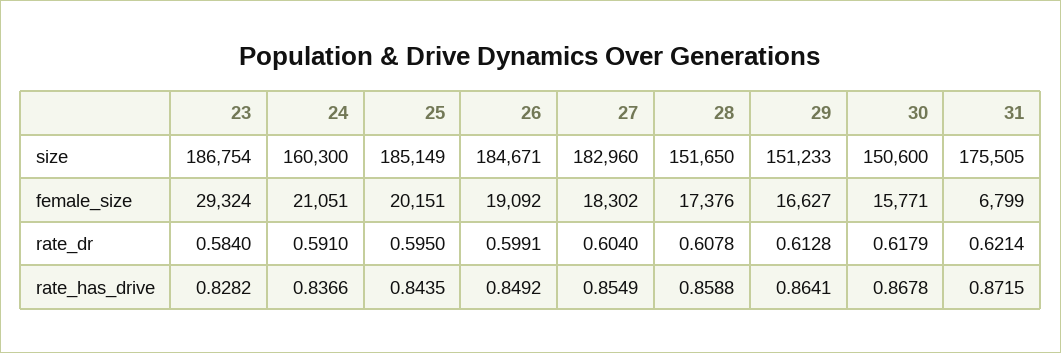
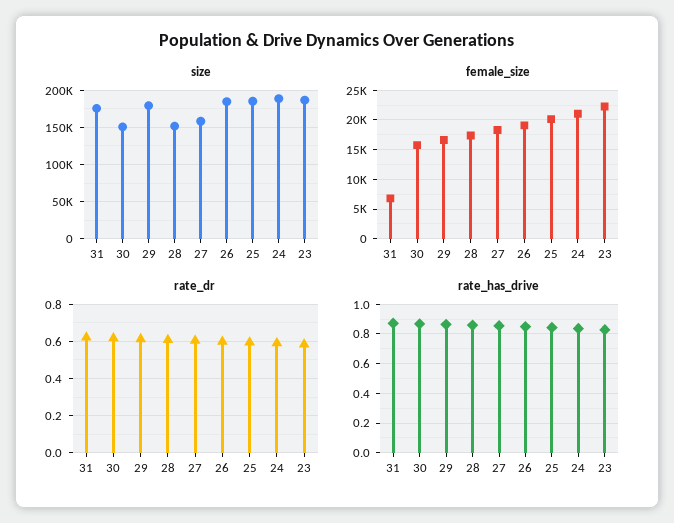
size, 24: 160300 -> 190000
size, 27: 182960 -> 160000
size, 29: 151233 -> 180000
female_size, 23: 29324 -> 22500

